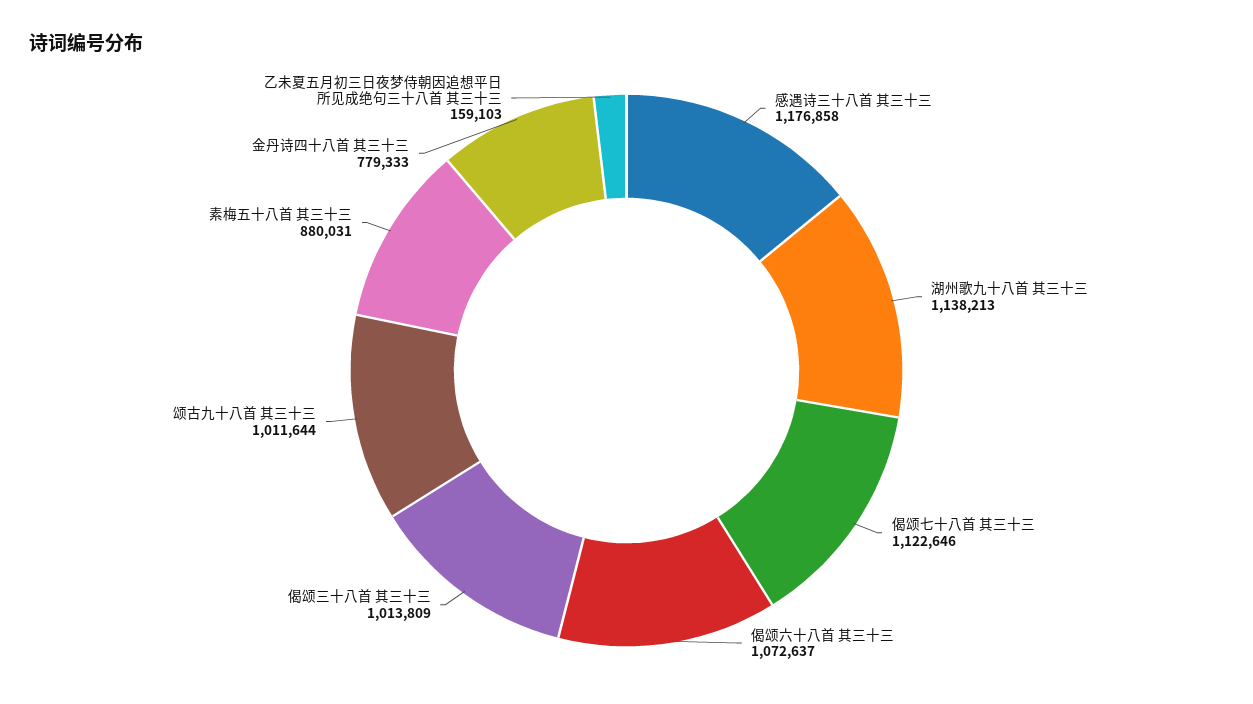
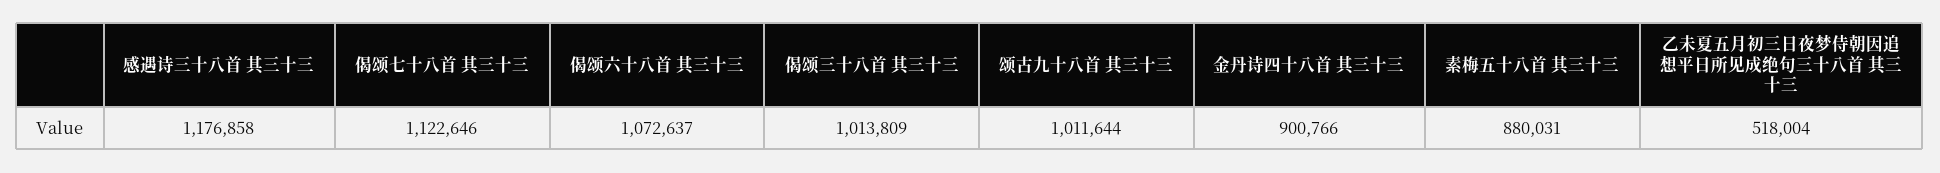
湖州歌九十八首 其三十三: 1138213 -> none
金丹诗四十八首 其三十三: 779333 -> 900766
乙未夏五月初三日夜梦侍朝因追想平日所见成绝句三十八首 其三十三: 159103 -> 518004

